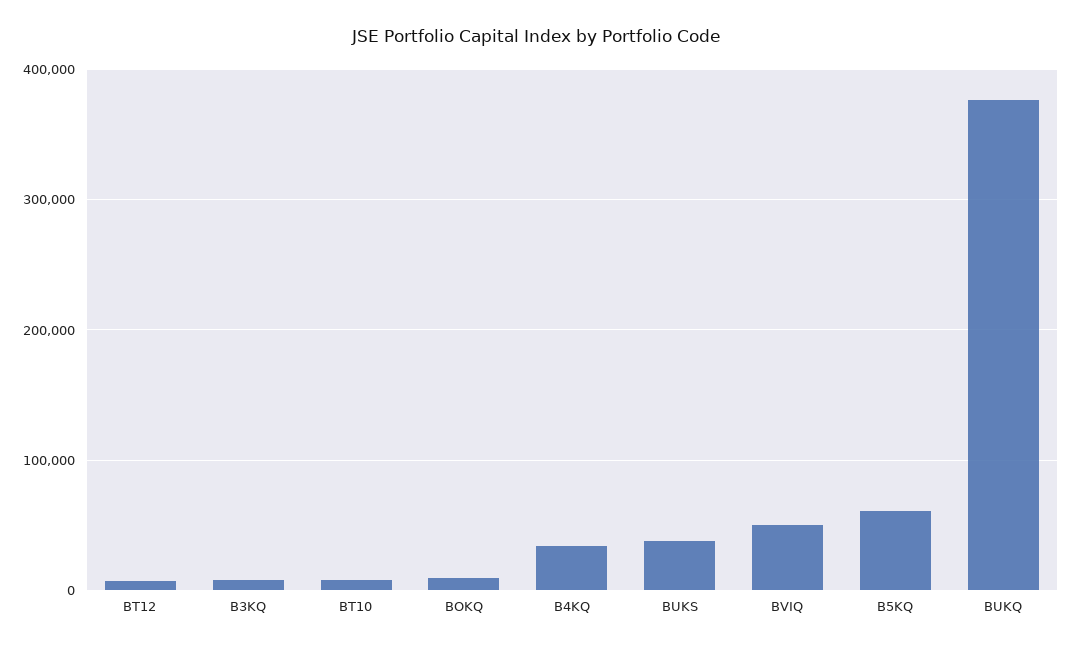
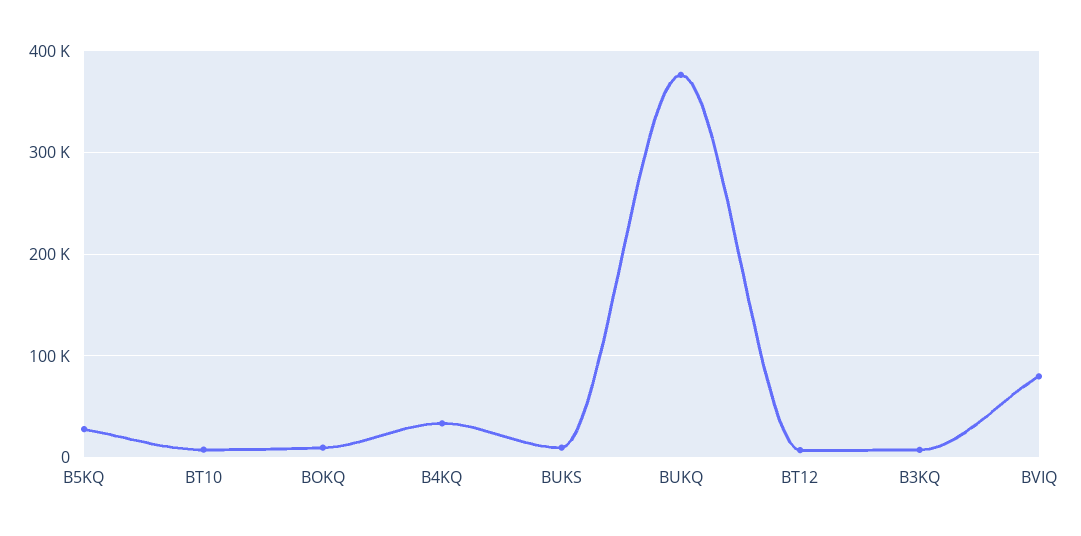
BUKS: 40000 -> 10000
BVIQ: 50000 -> 80000
B5KQ: 60000 -> 30000

